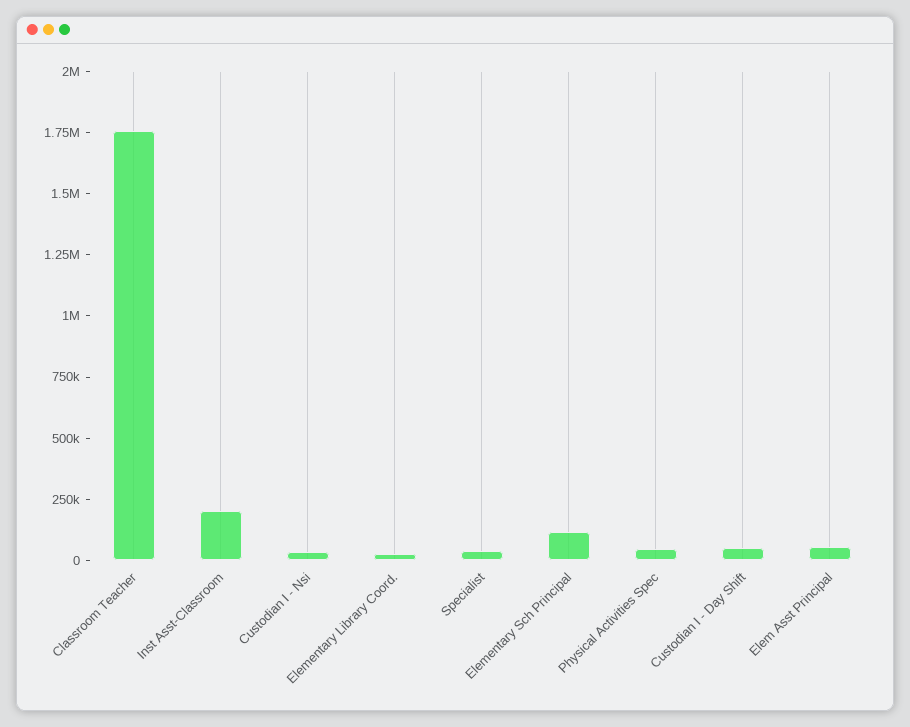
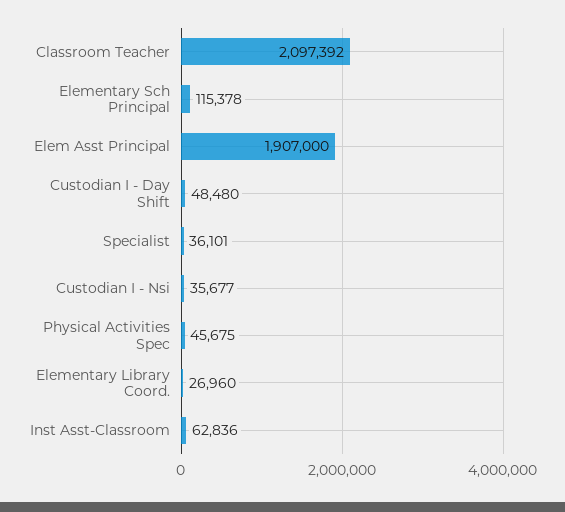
Classroom Teacher: 1750000 -> 2097392
Inst Asst-Classroom: 200000 -> 62836
Elem Asst Principal: 50000 -> 1907000

